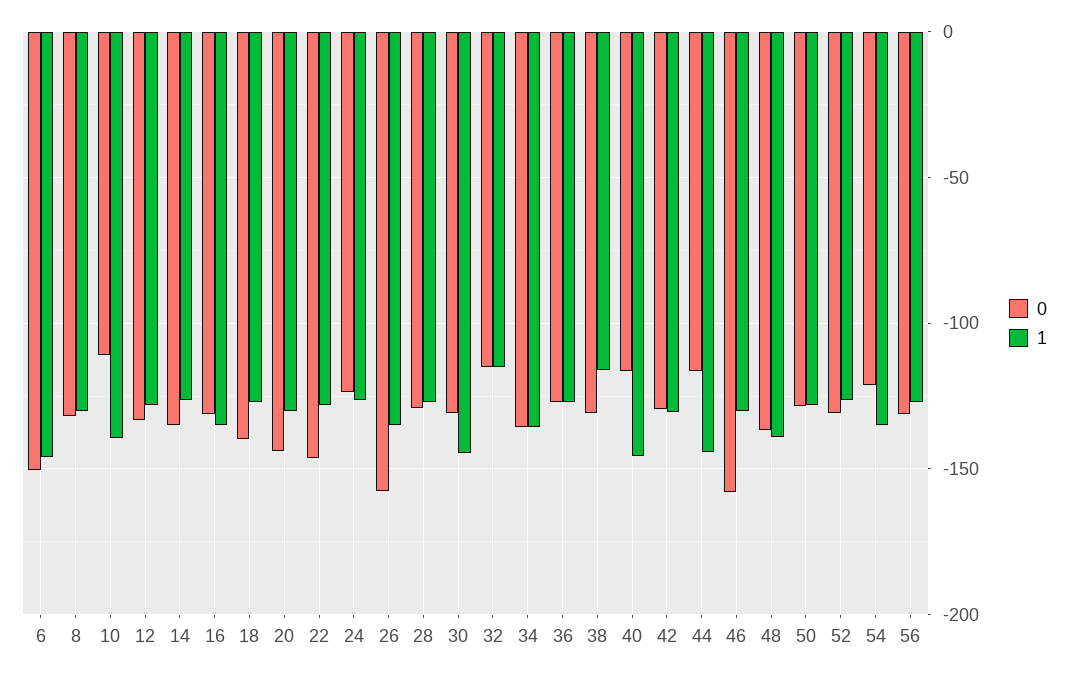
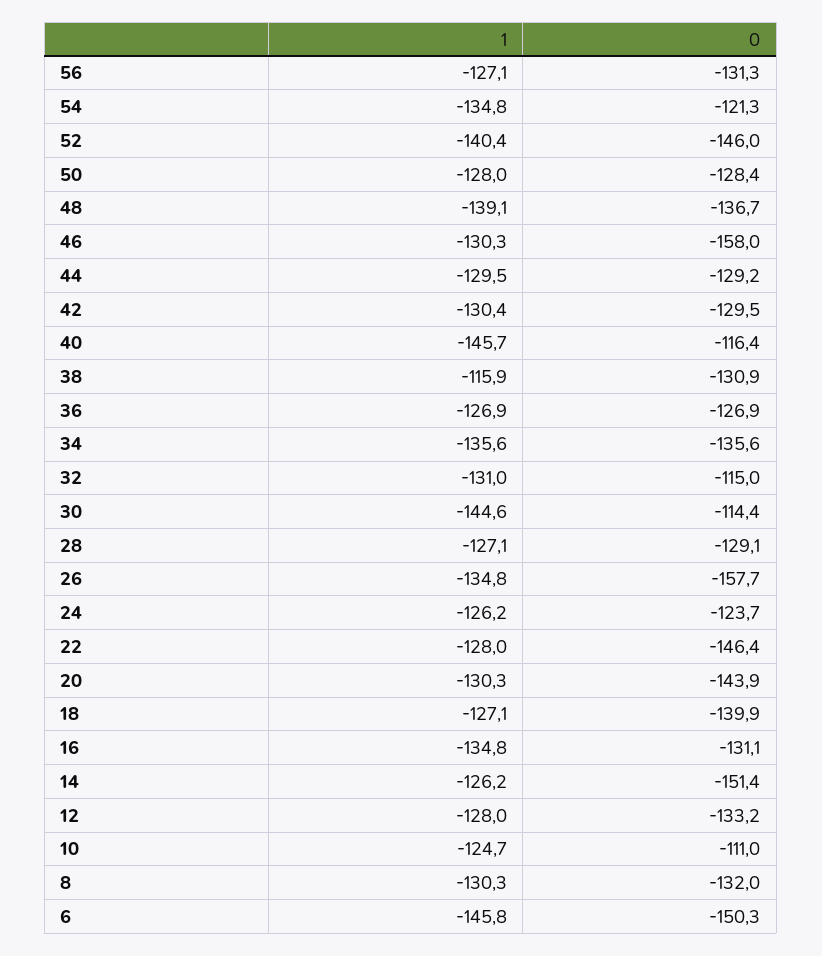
1, 10: -140 -> -124.7
0, 14: -135 -> -151.4
0, 30: -130 -> -114.4
1, 32: -115 -> -131
0, 44: -115 -> -129.2
1, 44: -145 -> -129.5
0, 52: -130 -> -146
1, 52: -125 -> -140.4

